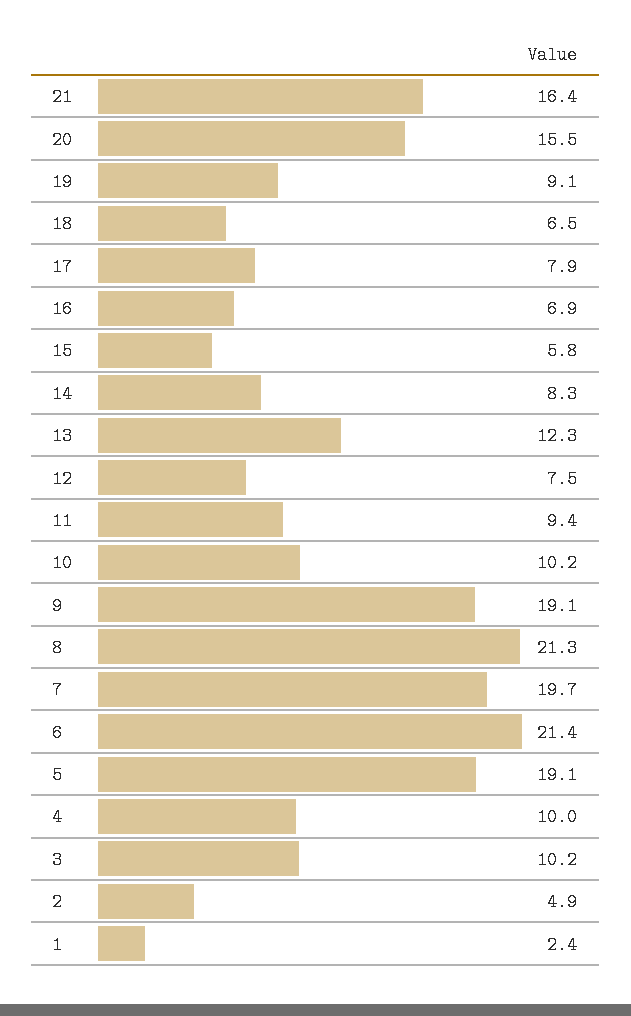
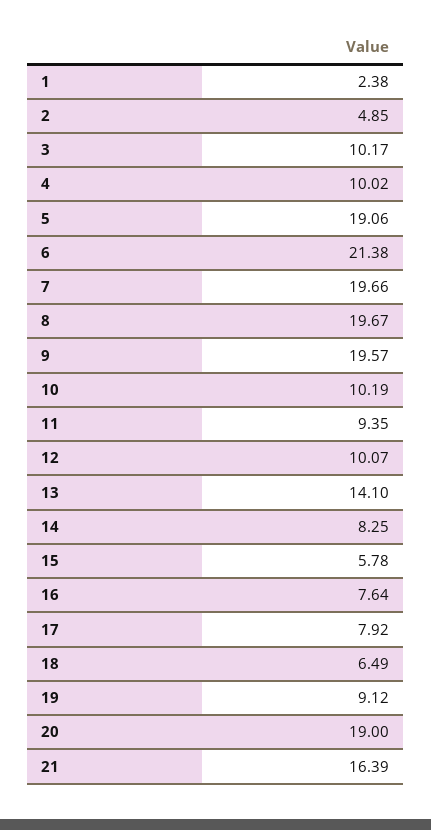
20: 15.5 -> 19
16: 6.9 -> 7.64
13: 12.3 -> 14.1
12: 7.5 -> 10.07
9: 19.1 -> 19.57
8: 21.3 -> 19.67

